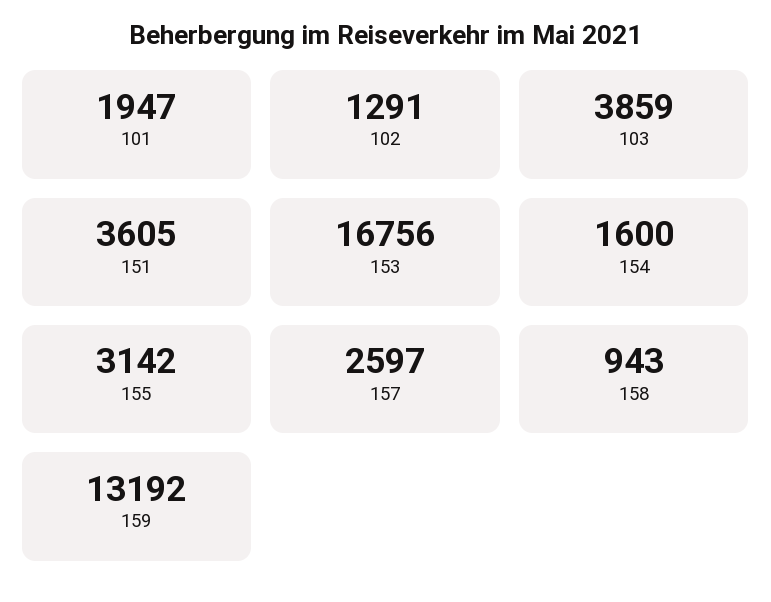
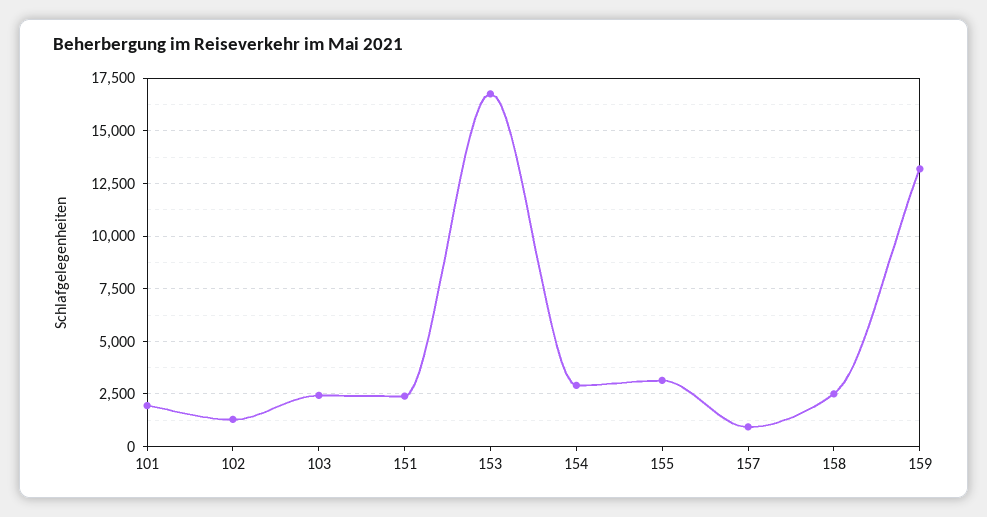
103: 3859 -> 2500
151: 3605 -> 2500
154: 1600 -> 3000
157: 2597 -> 1000
158: 943 -> 2500

